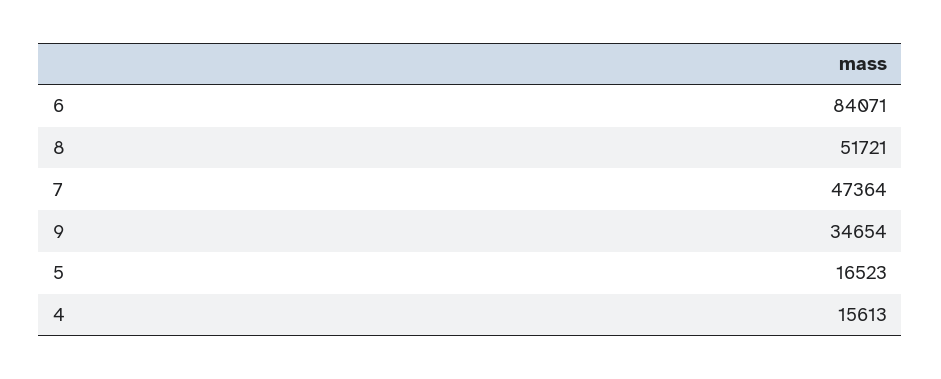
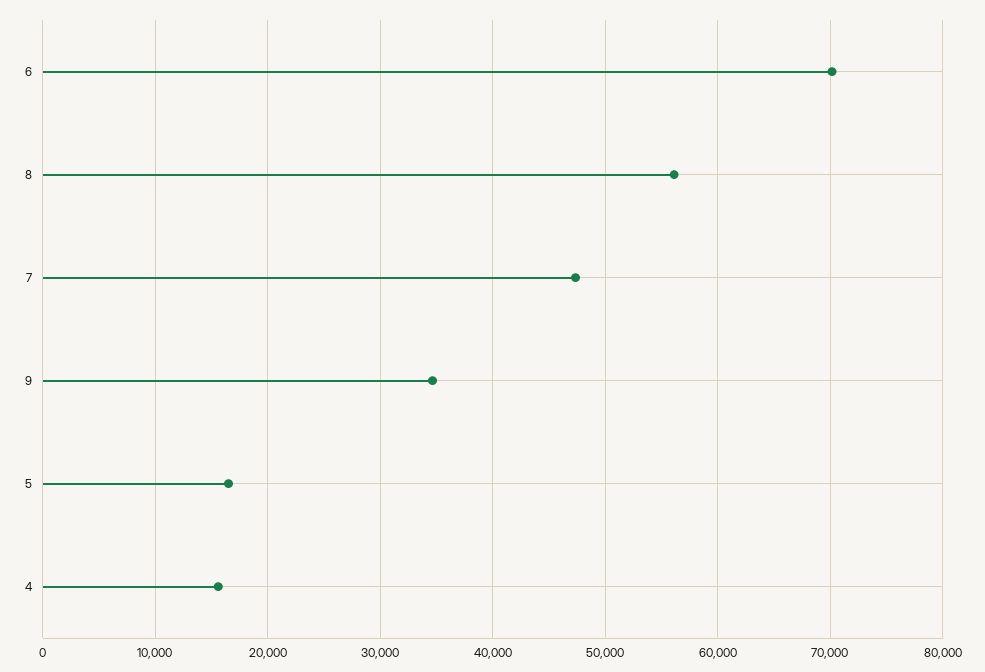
6: 84071 -> 70000
8: 51721 -> 56000

